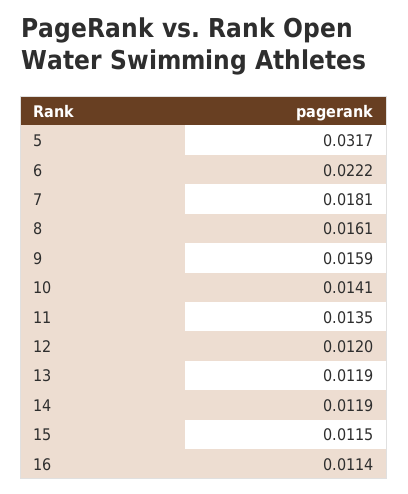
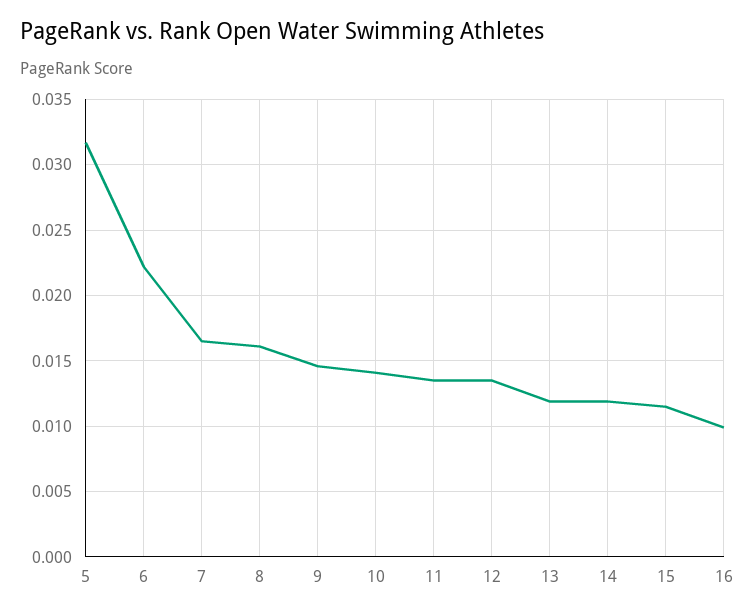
7: 0.0181 -> 0.0165
9: 0.0159 -> 0.0145
12: 0.012 -> 0.0135
16: 0.0114 -> 0.01

